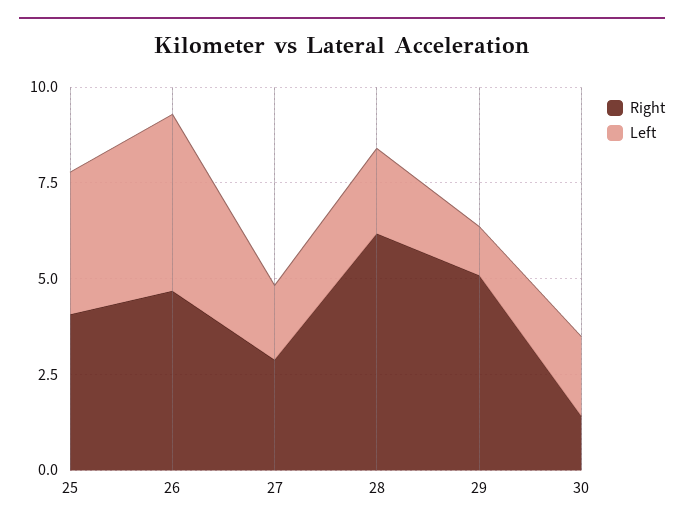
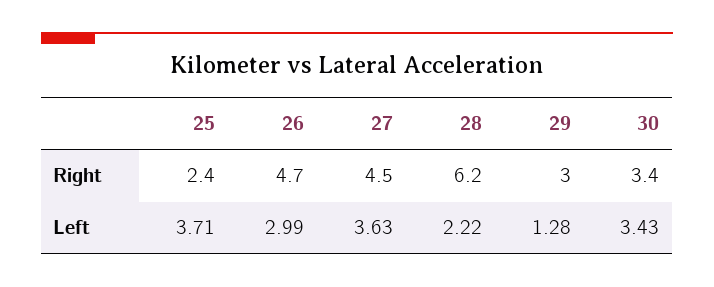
Right, 25: 4 -> 2.4
Left, 26: 4.5 -> 2.99
Right, 27: 3 -> 4.5
Left, 27: 2 -> 3.63
Right, 29: 5 -> 3
Right, 30: 1.5 -> 3.4
Left, 30: 2 -> 3.43

